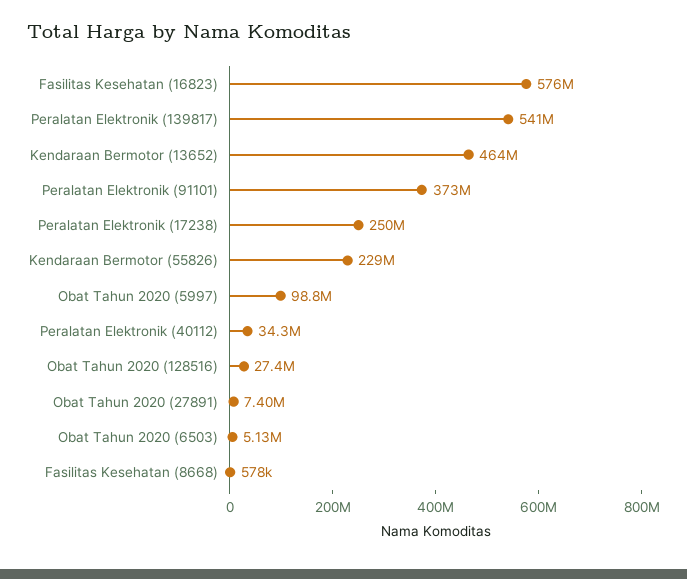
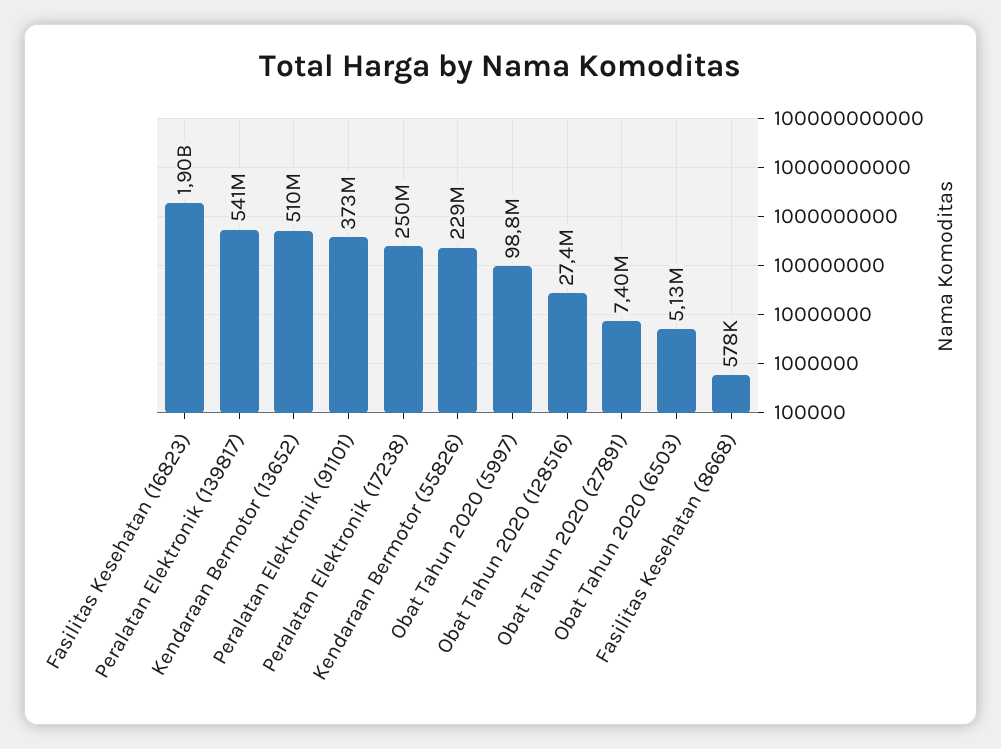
Fasilitas Kesehatan (16823): 576000000 -> 1900000000
Kendaraan Bermotor (13652): 464000000 -> 510000000
Peralatan Elektronik (40112): 34300000 -> none

